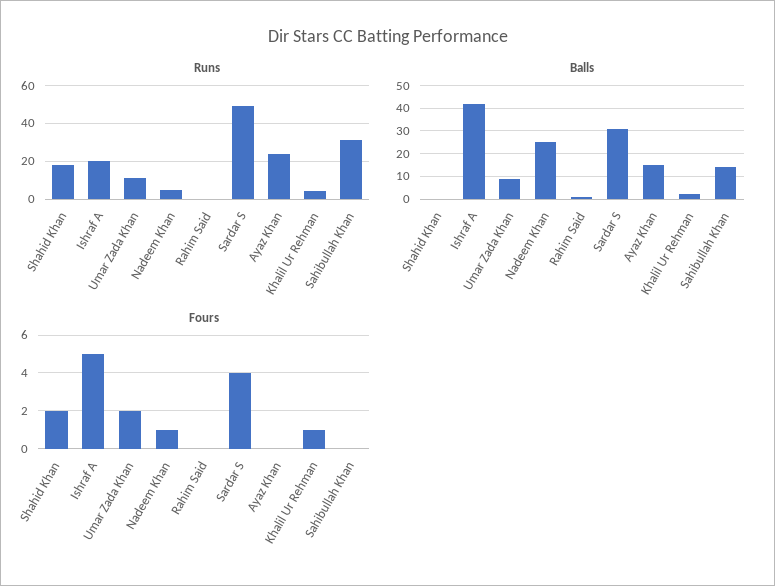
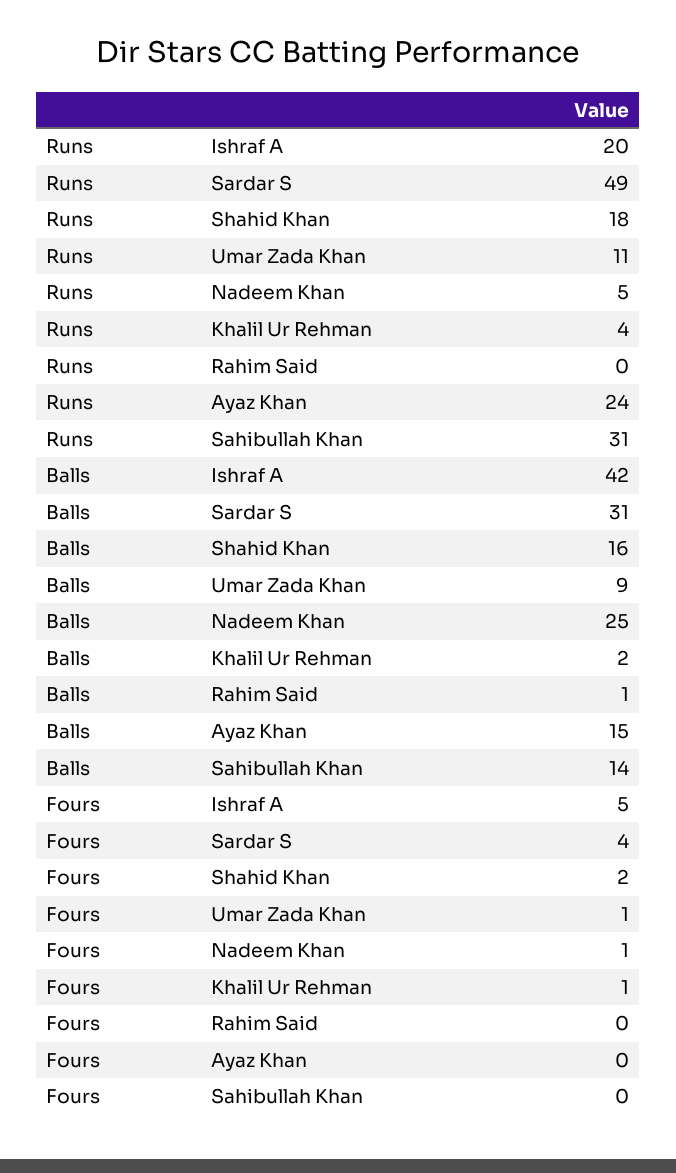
Balls, Shahid Khan: 0 -> 16
Fours, Umar Zada Khan: 2 -> 1

